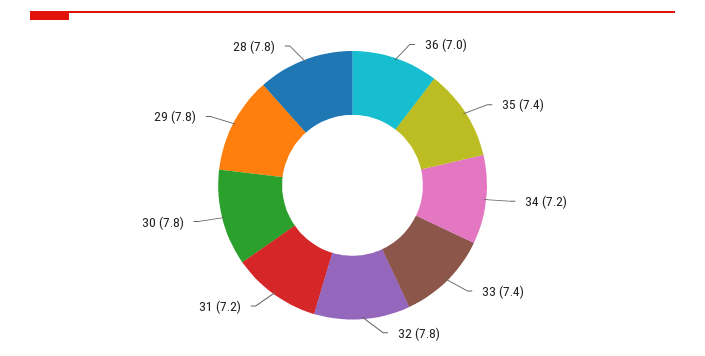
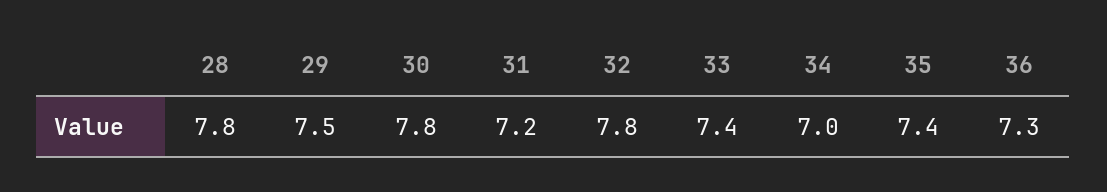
36: 7 -> 7.3
34: 7.2 -> 7
29: 7.8 -> 7.5

